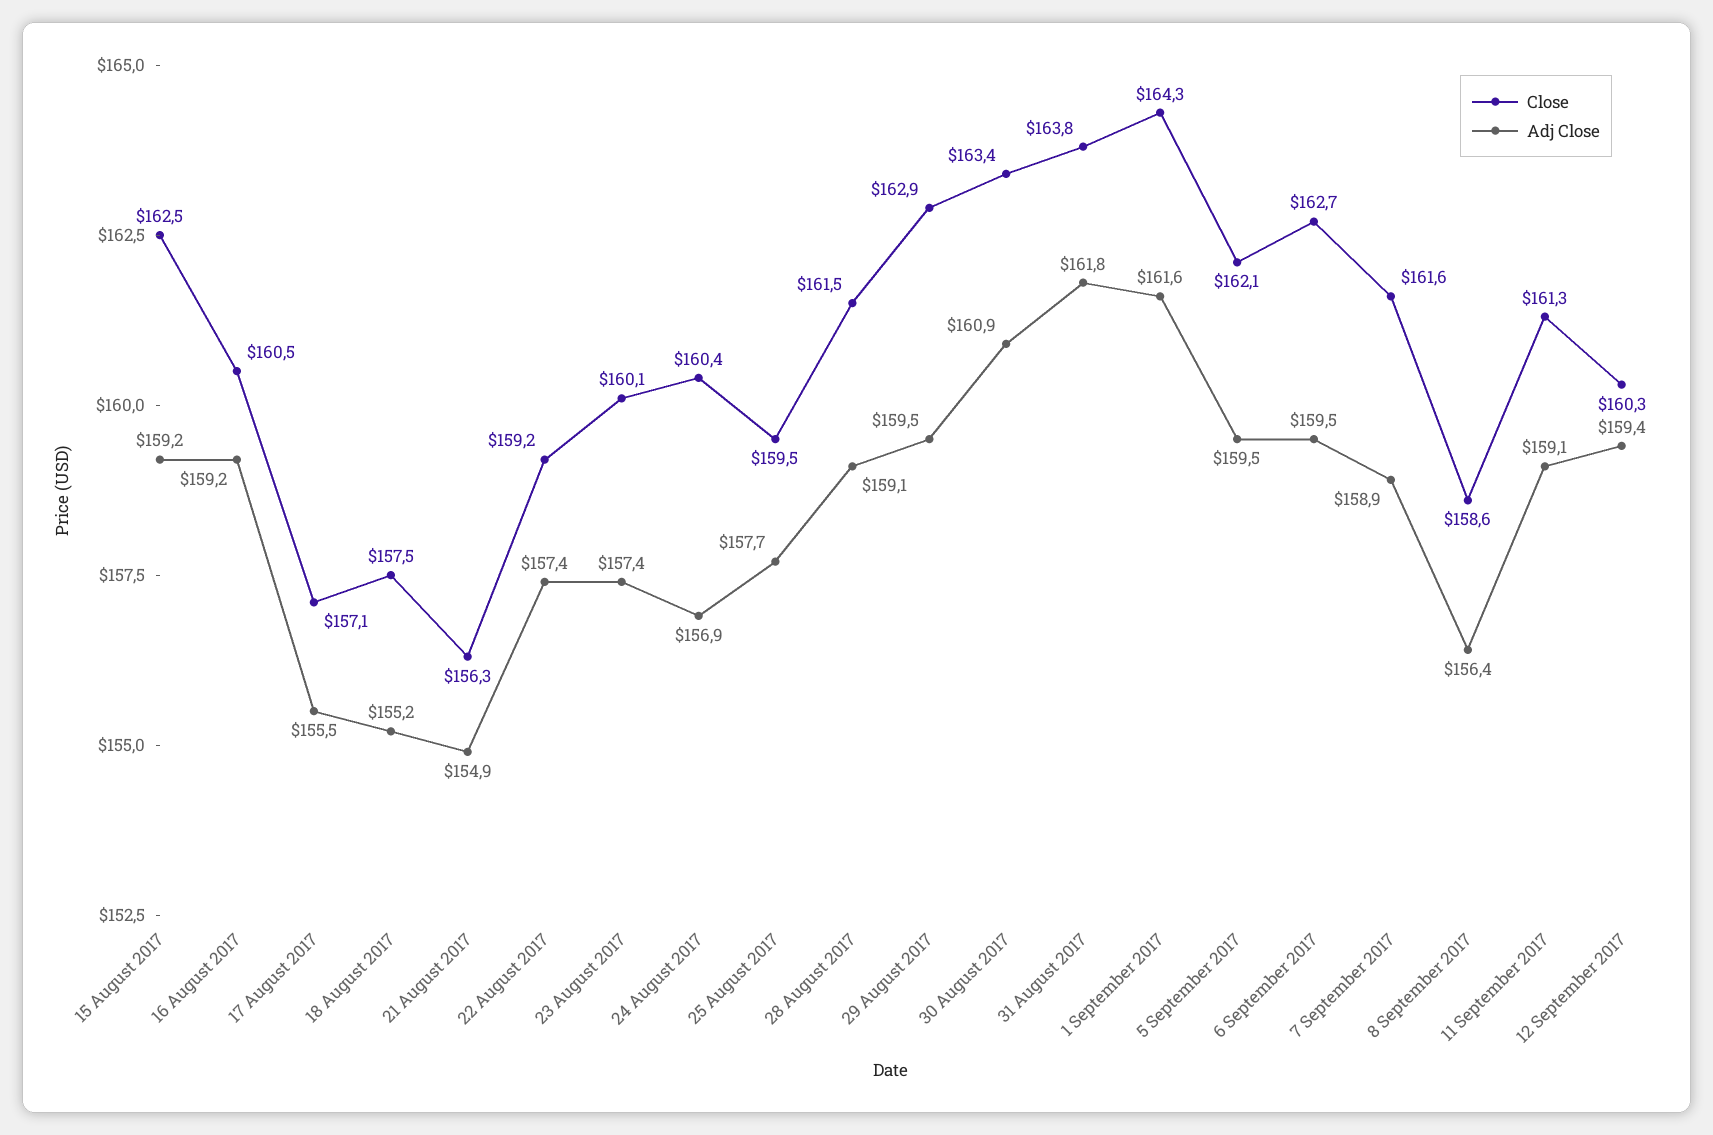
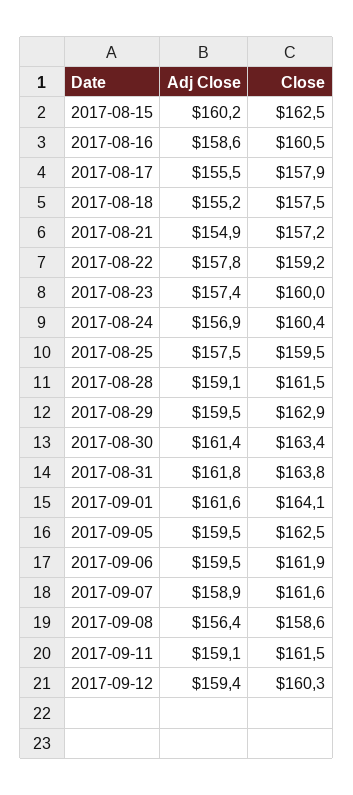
Adj Close, 15 August 2017: 159.2 -> 160.2
Adj Close, 16 August 2017: 159.2 -> 158.6
Close, 17 August 2017: 157.1 -> 157.9
Close, 21 August 2017: 156.3 -> 157.2
Adj Close, 22 August 2017: 157.4 -> 157.8
Close, 23 August 2017: 160.1 -> 160
Adj Close, 25 August 2017: 157.7 -> 157.5
Adj Close, 30 August 2017: 160.9 -> 161.4
Close, 1 September 2017: 164.3 -> 164.1
Close, 5 September 2017: 162.1 -> 162.5
Close, 6 September 2017: 162.7 -> 161.9
Close, 11 September 2017: 161.3 -> 161.5

